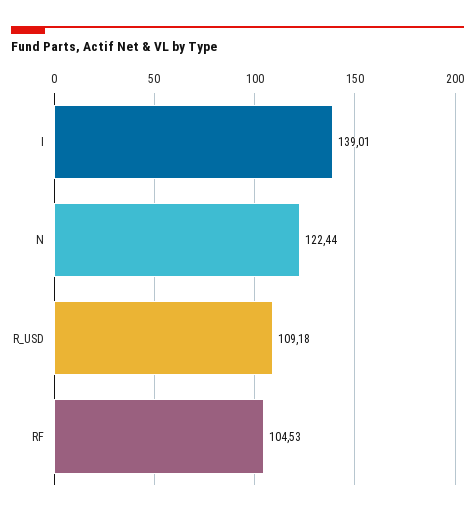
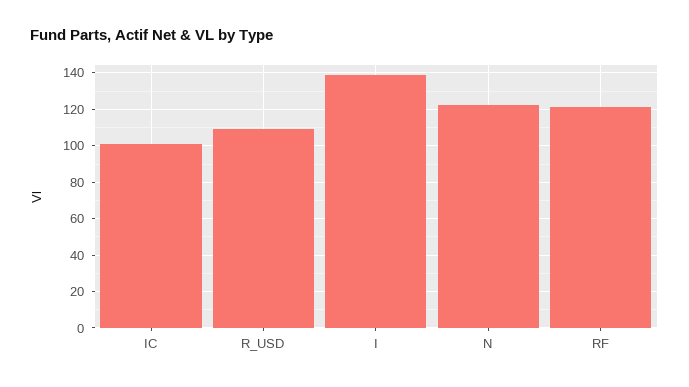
RF: 104.53 -> 120
IC: none -> 100

